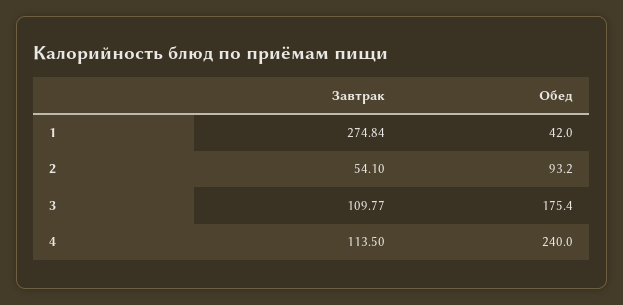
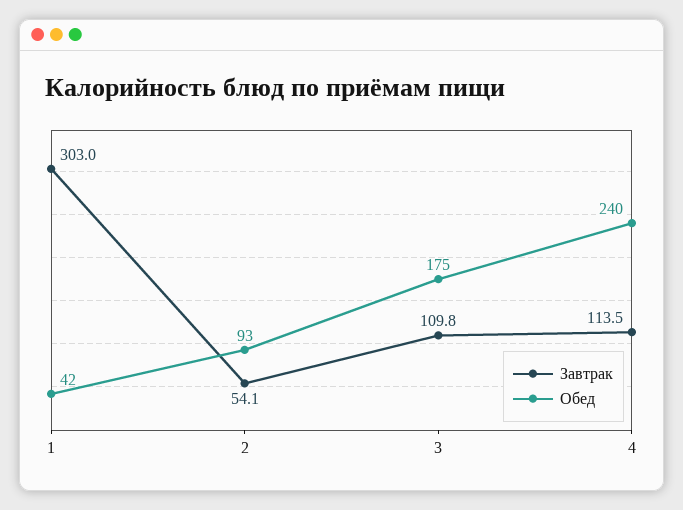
Завтрак, 1: 274.84 -> 303

